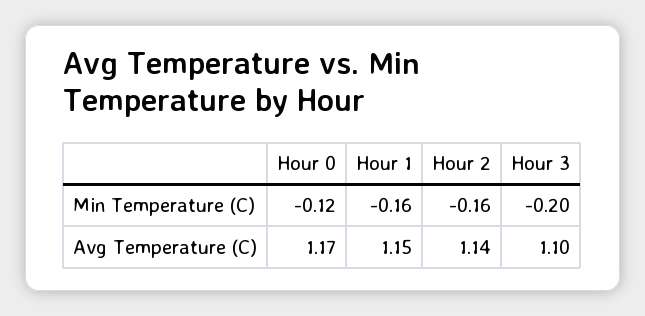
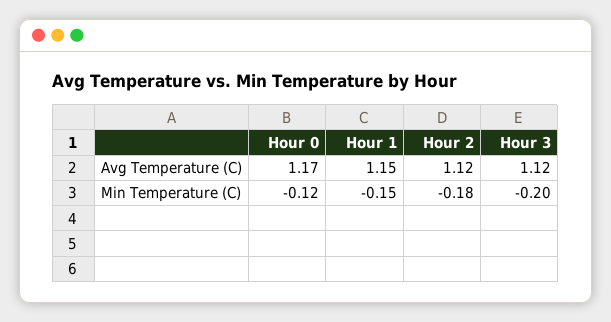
Hour 1, Min Temperature (C): -0.16 -> -0.15
Hour 2, Min Temperature (C): -0.16 -> -0.18
Hour 2, Avg Temperature (C): 1.14 -> 1.12
Hour 3, Avg Temperature (C): 1.1 -> 1.12

